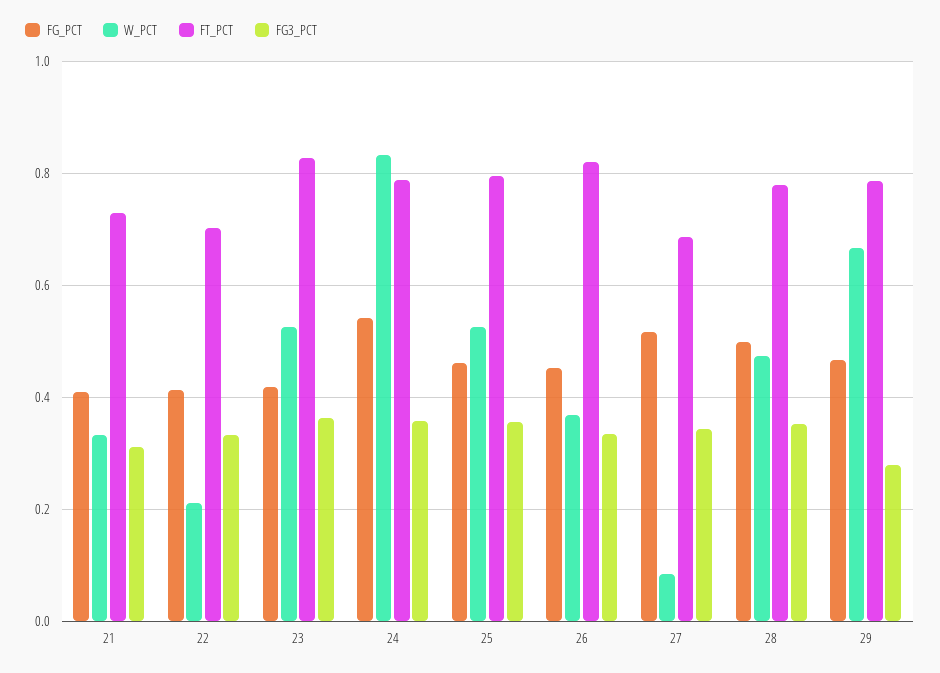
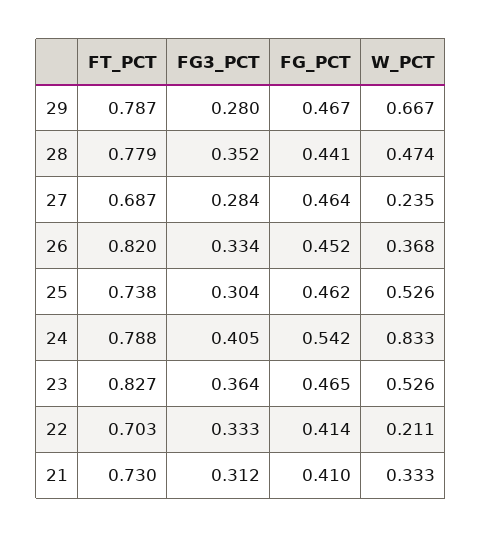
FG_PCT, 23: 0.42 -> 0.465
FG3_PCT, 24: 0.36 -> 0.405
FT_PCT, 25: 0.8 -> 0.738
FG3_PCT, 25: 0.36 -> 0.304
FG_PCT, 27: 0.52 -> 0.464
W_PCT, 27: 0.08 -> 0.235
FG3_PCT, 27: 0.34 -> 0.284
FG_PCT, 28: 0.5 -> 0.441

